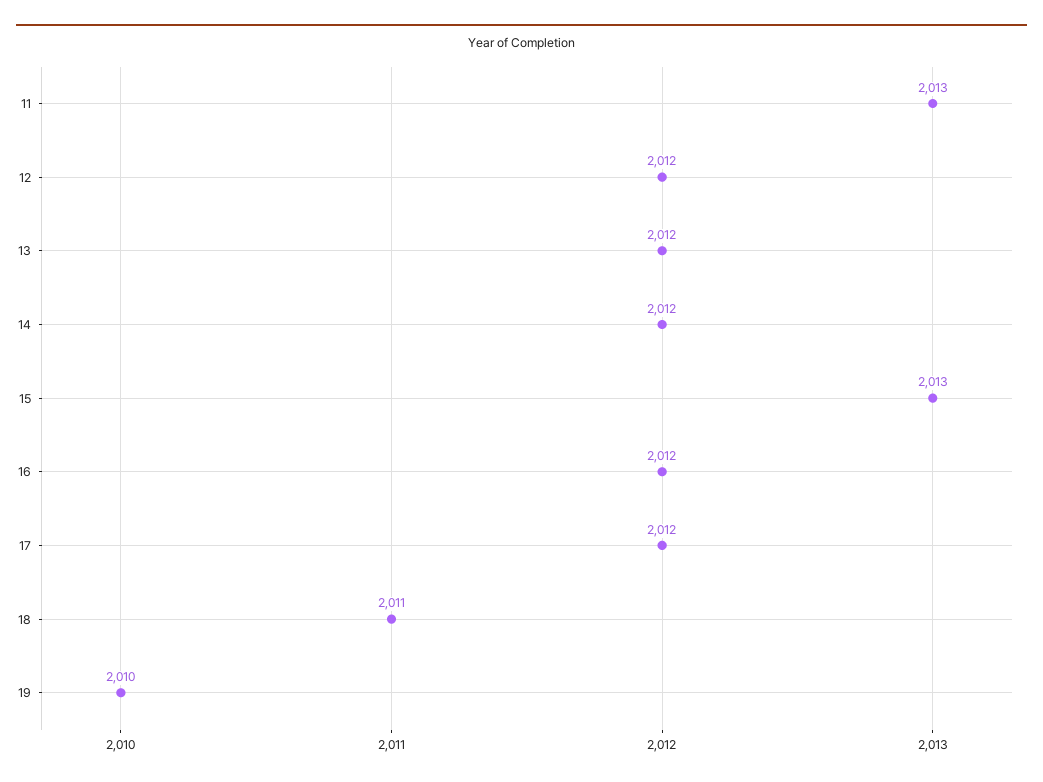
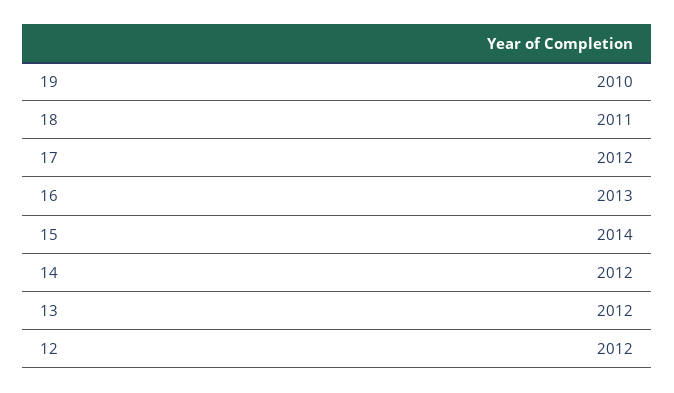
11: 2013 -> none
15: 2013 -> 2014
16: 2012 -> 2013

